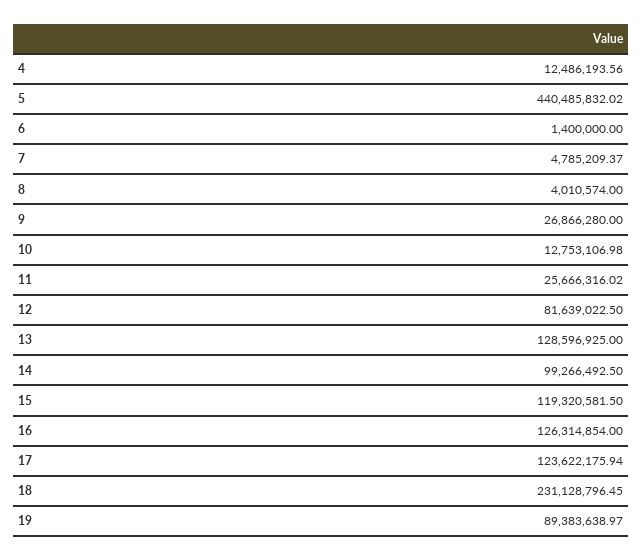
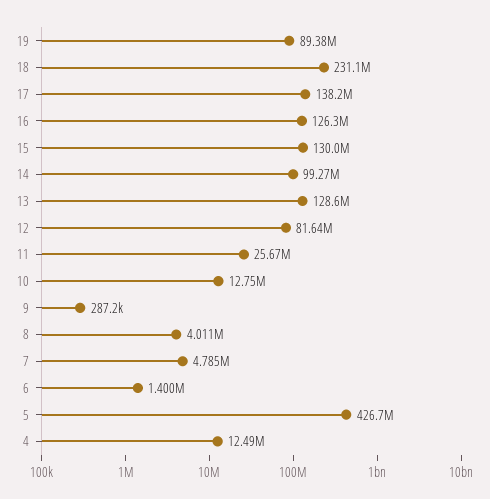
5: 440485832.02 -> 426700000
9: 26866280 -> 287200
15: 119320581.5 -> 130000000
17: 123622175.94 -> 138200000

